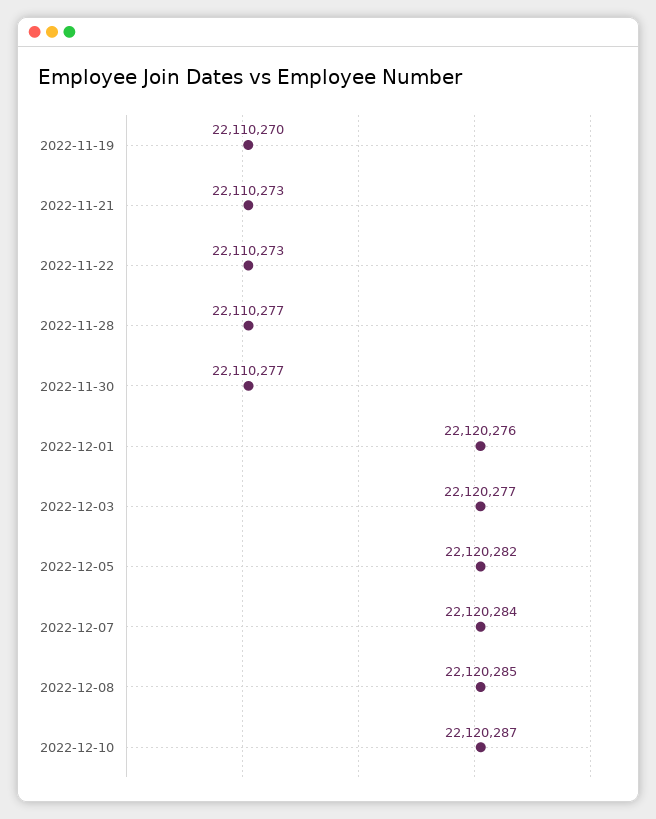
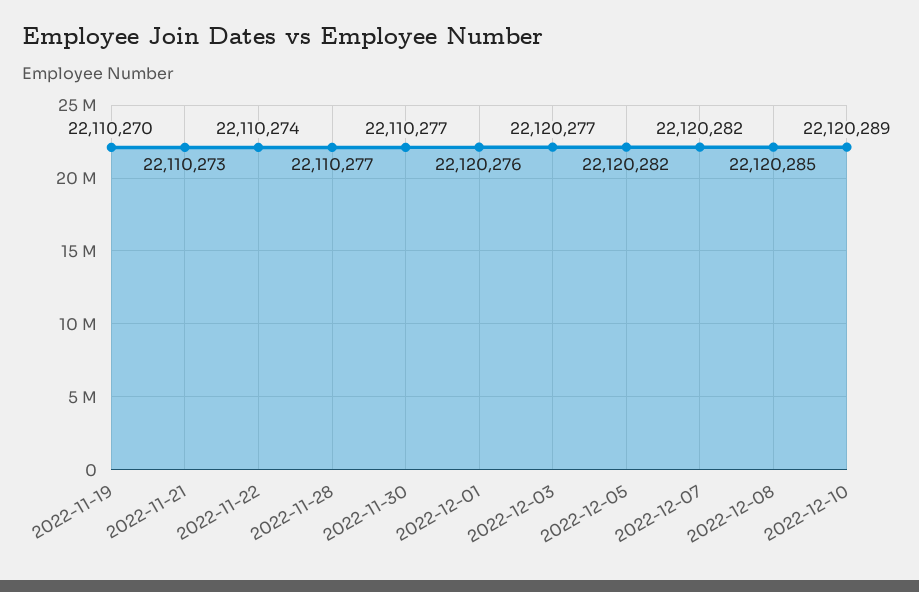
2022-11-22: 22110273 -> 22110274
2022-12-07: 22120284 -> 22120282
2022-12-10: 22120287 -> 22120289

